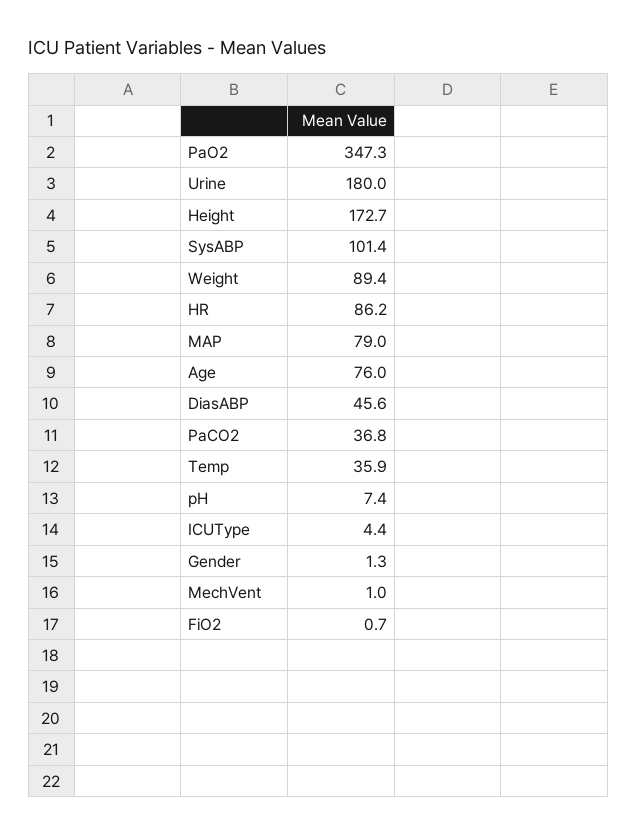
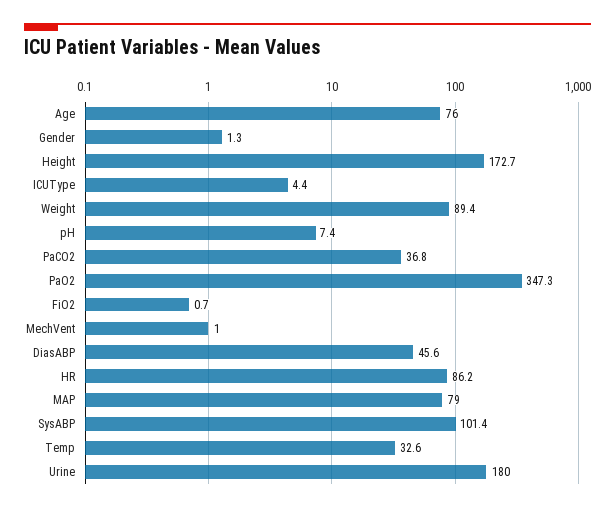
Temp: 35.9 -> 32.6

